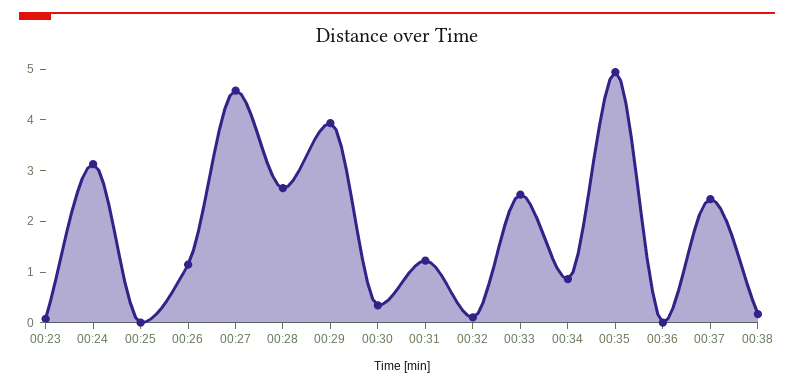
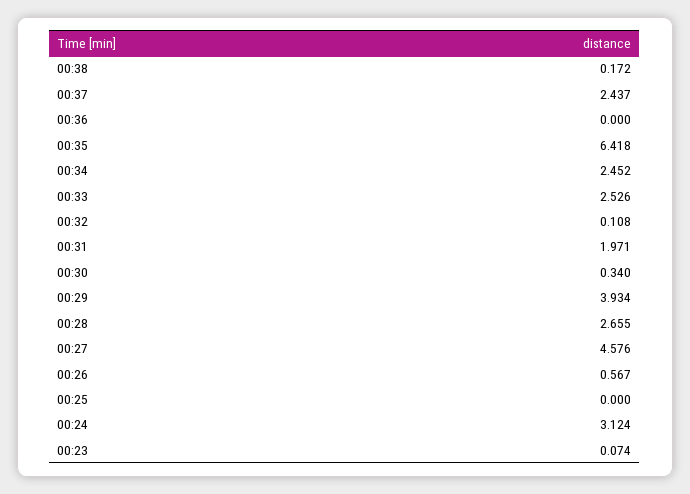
00:26: 1.2 -> 0.567
00:31: 1.2 -> 1.971
00:34: 0.8 -> 2.452
00:35: 5 -> 6.418

